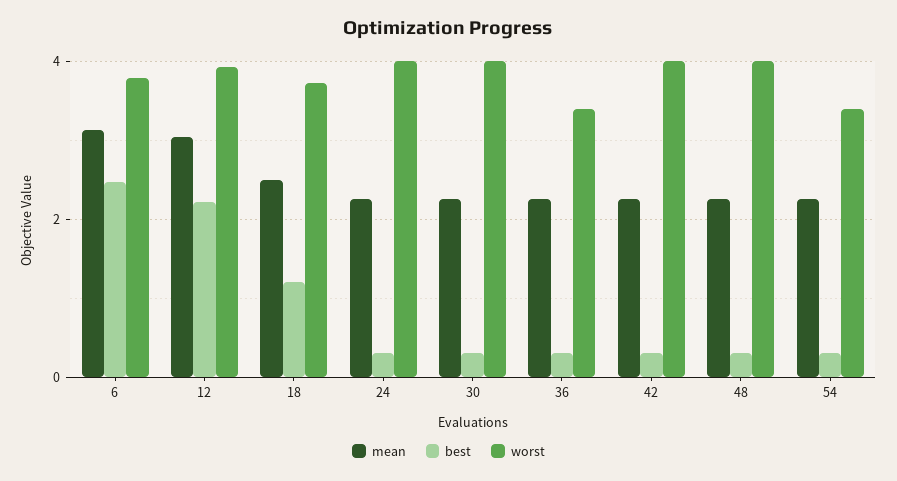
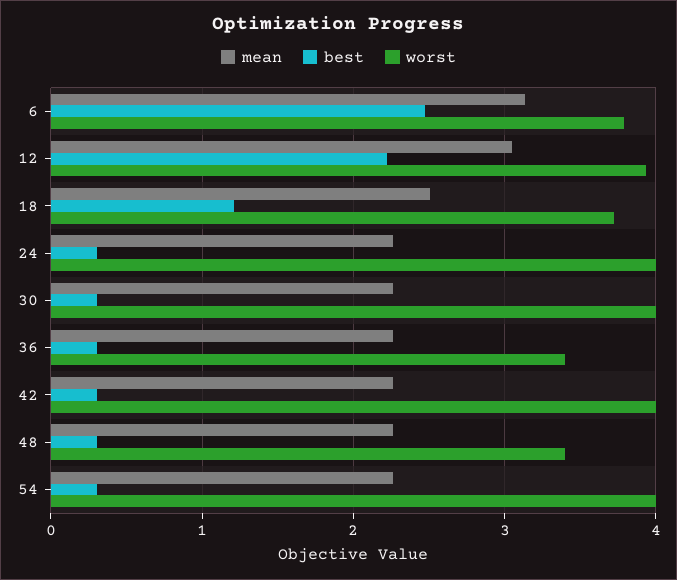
worst, 48: 4 -> 3.4
worst, 54: 3.4 -> 4

